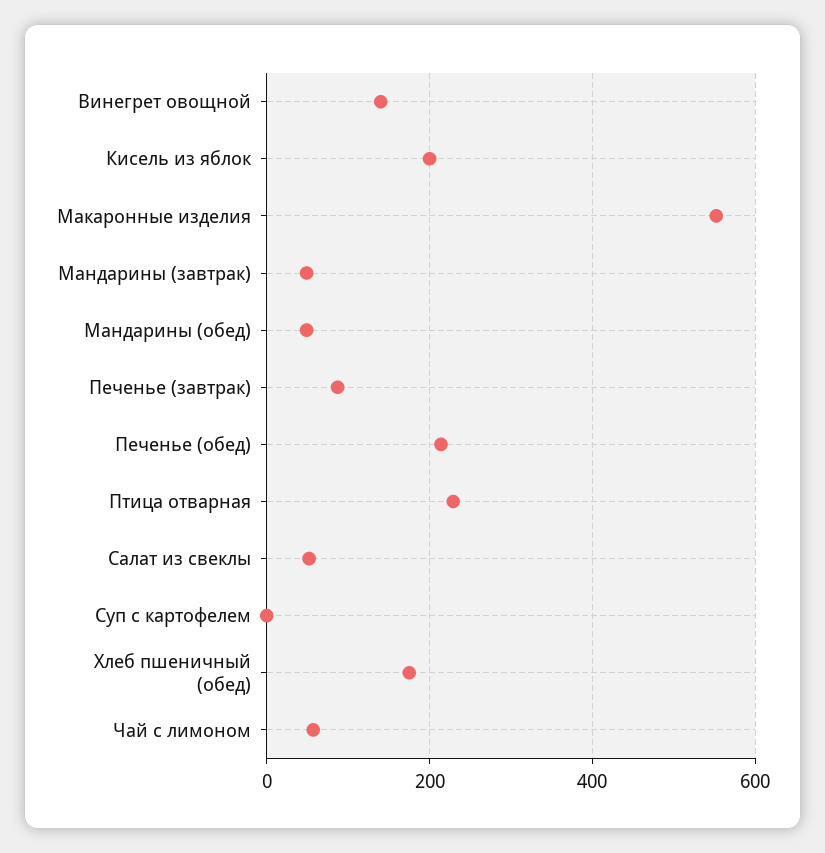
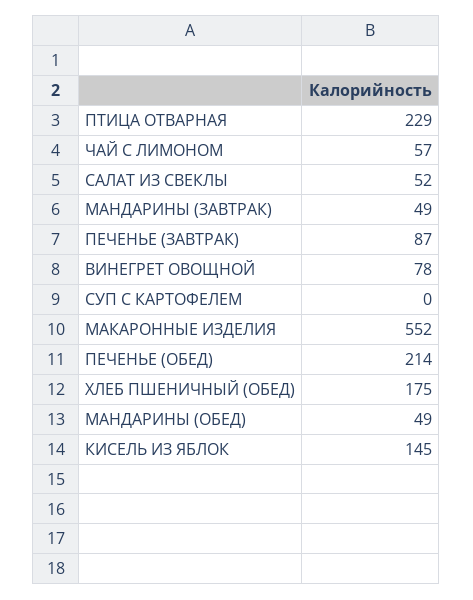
Винегрет овощной: 140 -> 78
Кисель из яблок: 200 -> 145

